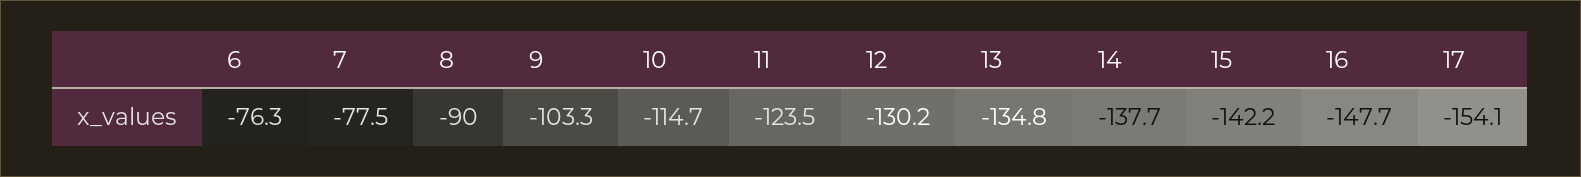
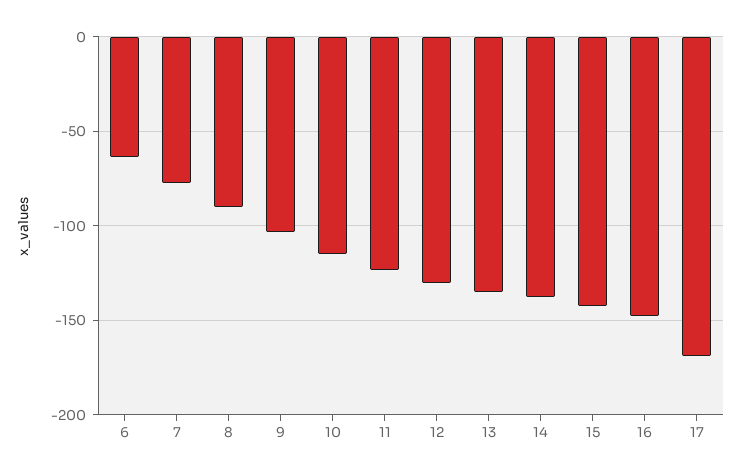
6: -76.3 -> -65
17: -154.1 -> -170

